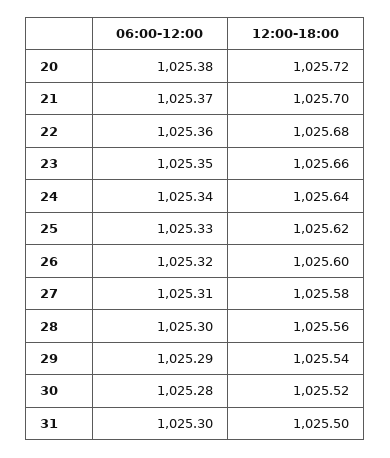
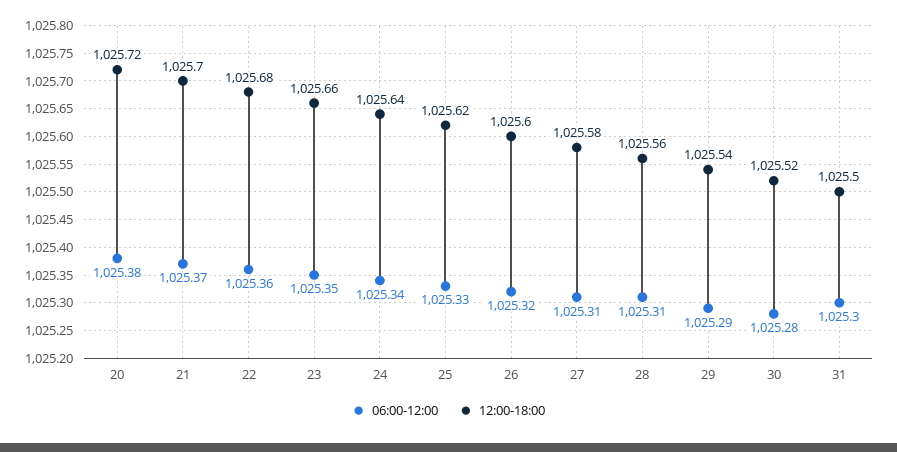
06:00-12:00, 28: 1025.3 -> 1025.31

